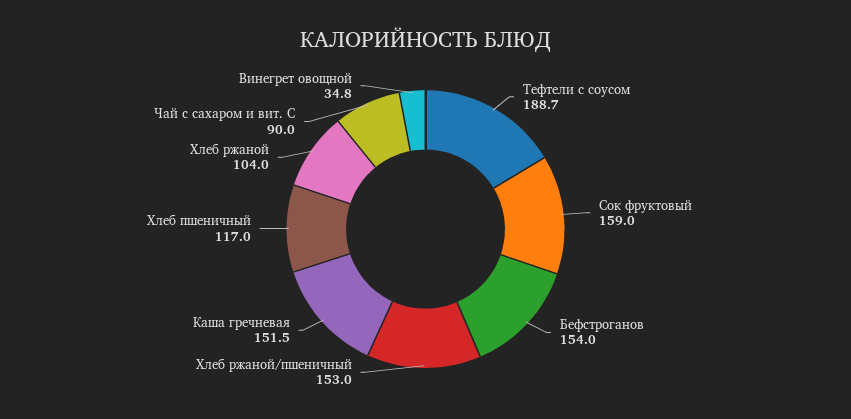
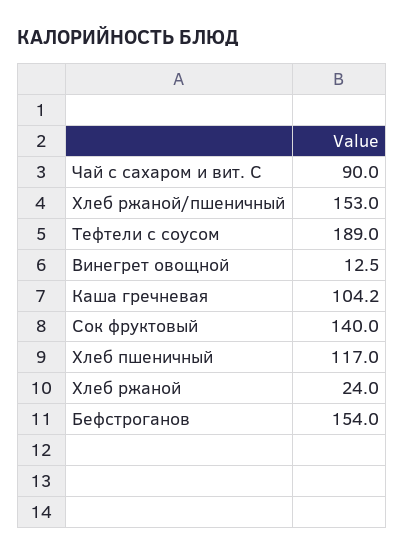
Тефтели с соусом: 188.7 -> 189
Сок фруктовый: 159 -> 140
Каша гречневая: 151.5 -> 104.2
Хлеб ржаной: 104 -> 24
Винегрет овощной: 34.8 -> 12.5

